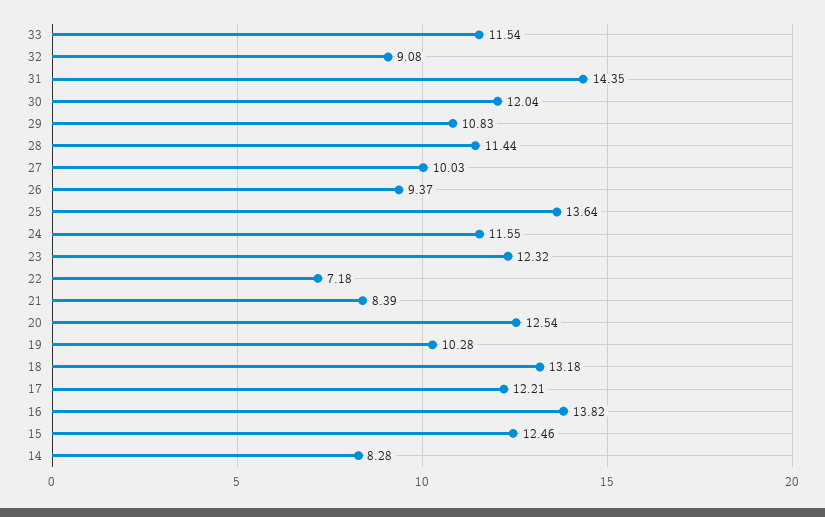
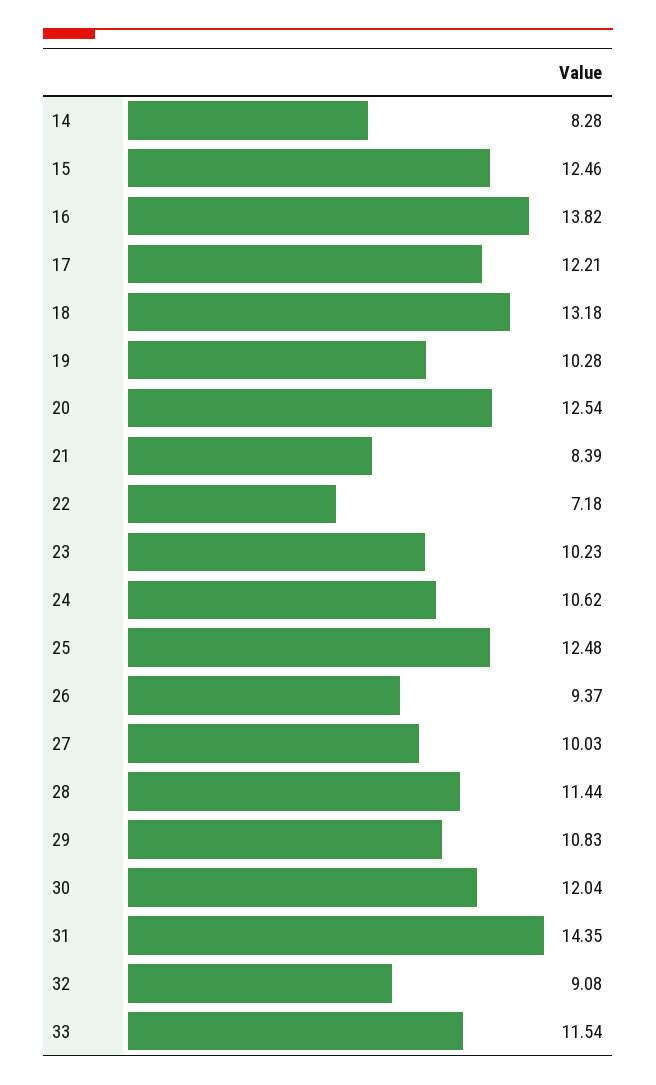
25: 13.64 -> 12.48
24: 11.55 -> 10.62
23: 12.32 -> 10.23

